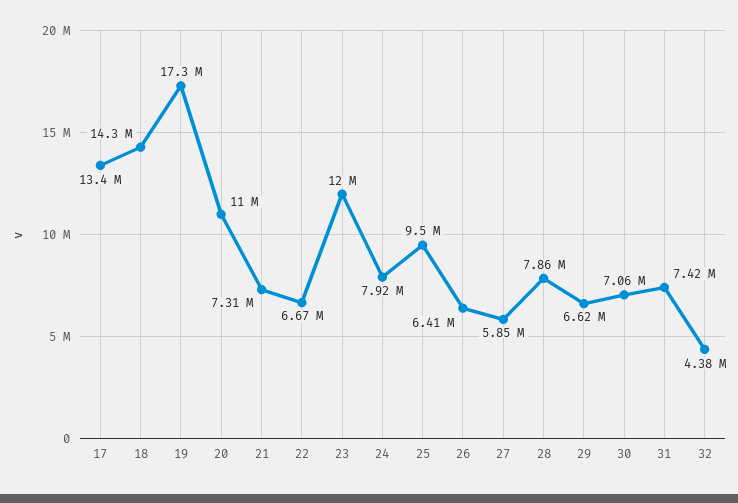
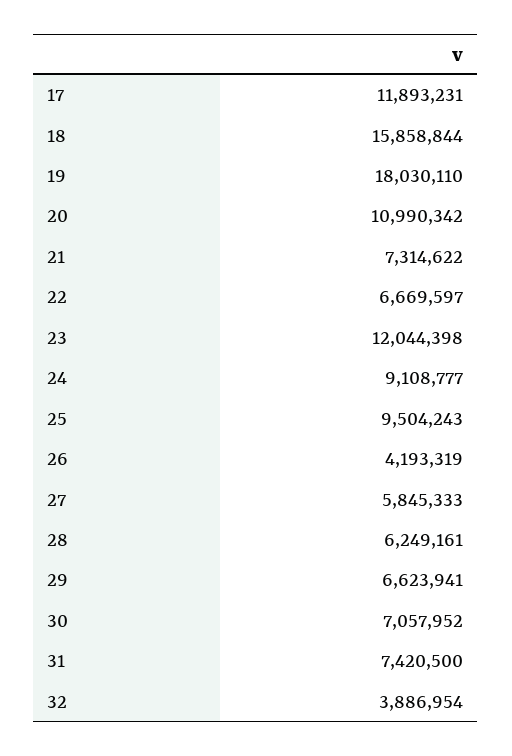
17: 13400000 -> 11893231
18: 14300000 -> 15858844
19: 17300000 -> 18030110
24: 7920000 -> 9108777
26: 6410000 -> 4193319
28: 7860000 -> 6249161
32: 4380000 -> 3886954

